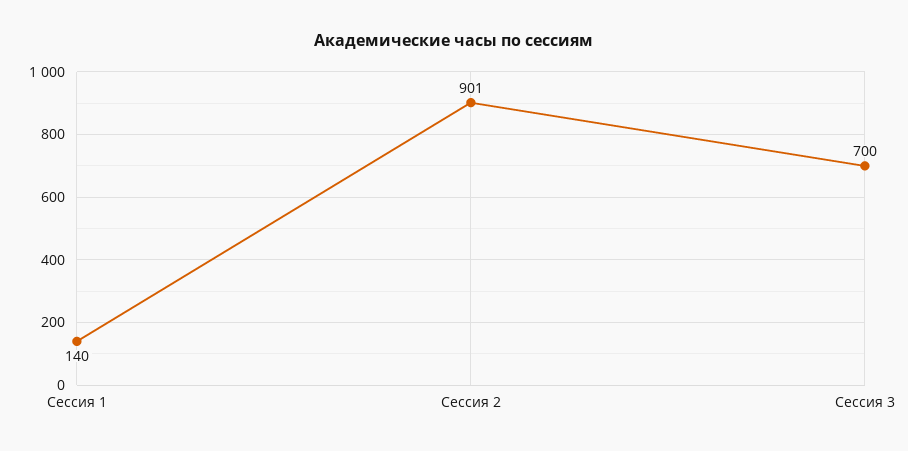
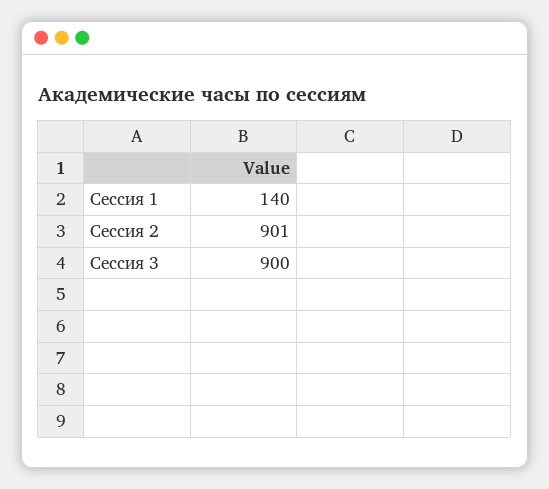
Сессия 3: 700 -> 900

